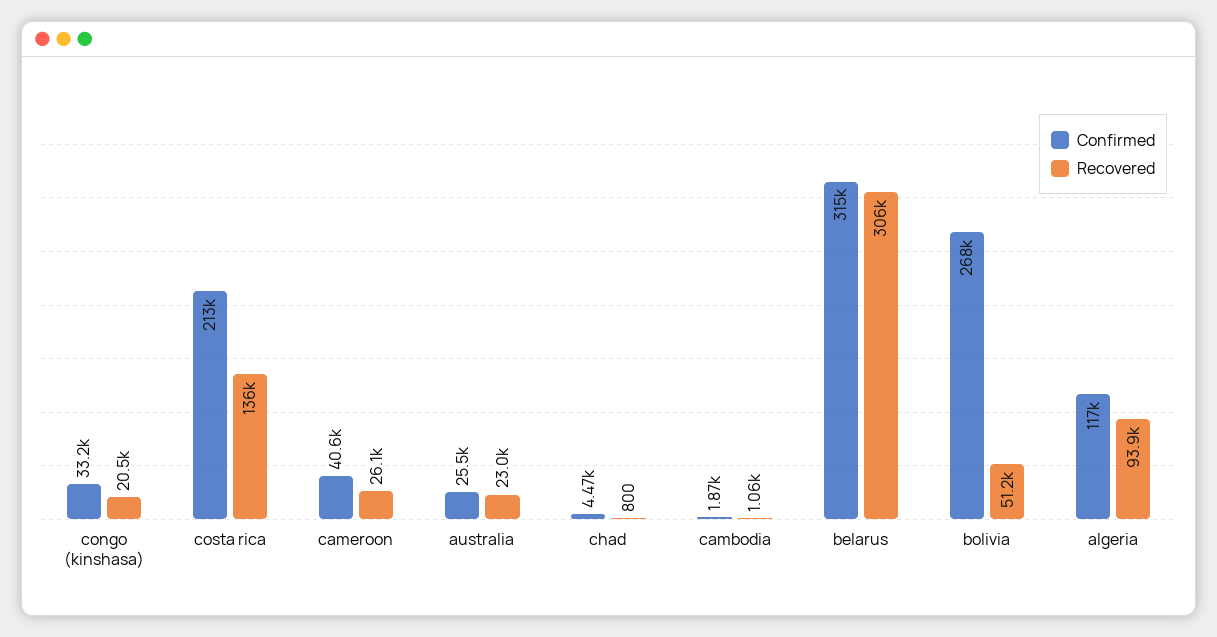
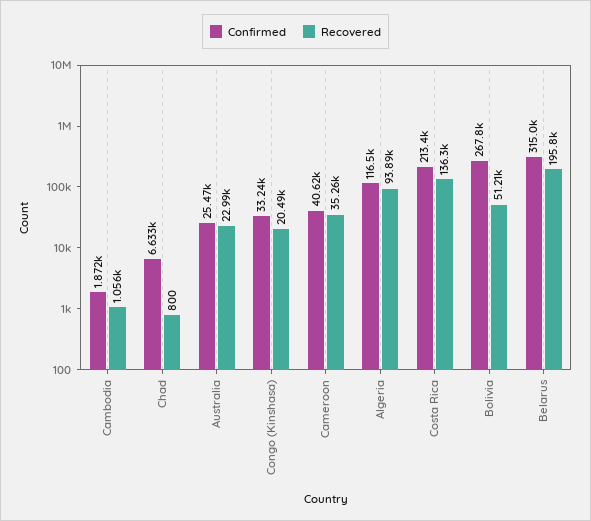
Recovered, cameroon: 26100 -> 35260
Confirmed, chad: 4470 -> 6633
Recovered, belarus: 306000 -> 195800

